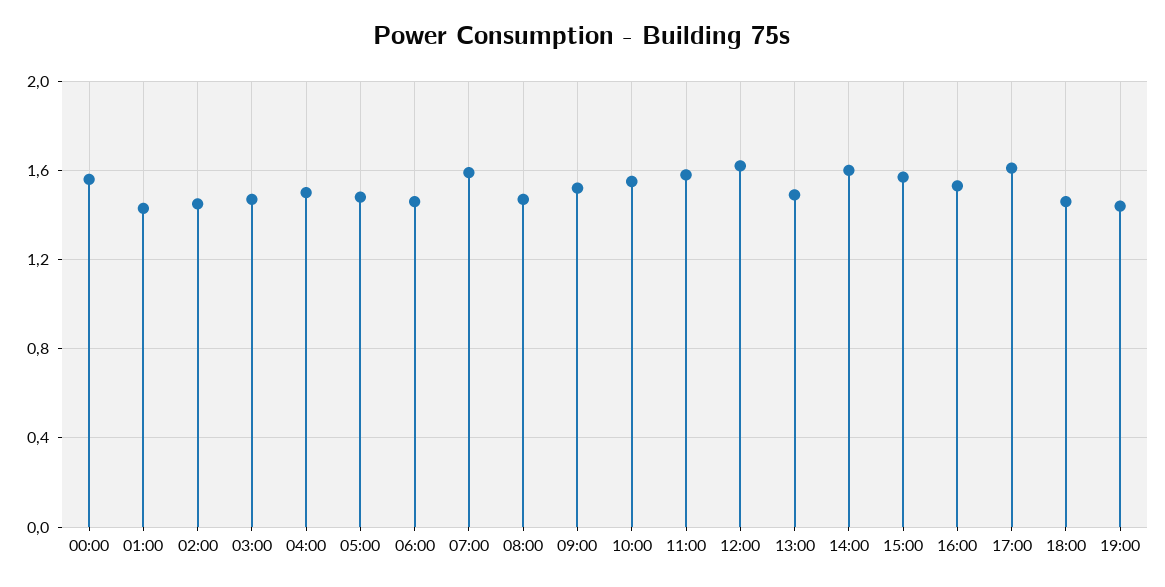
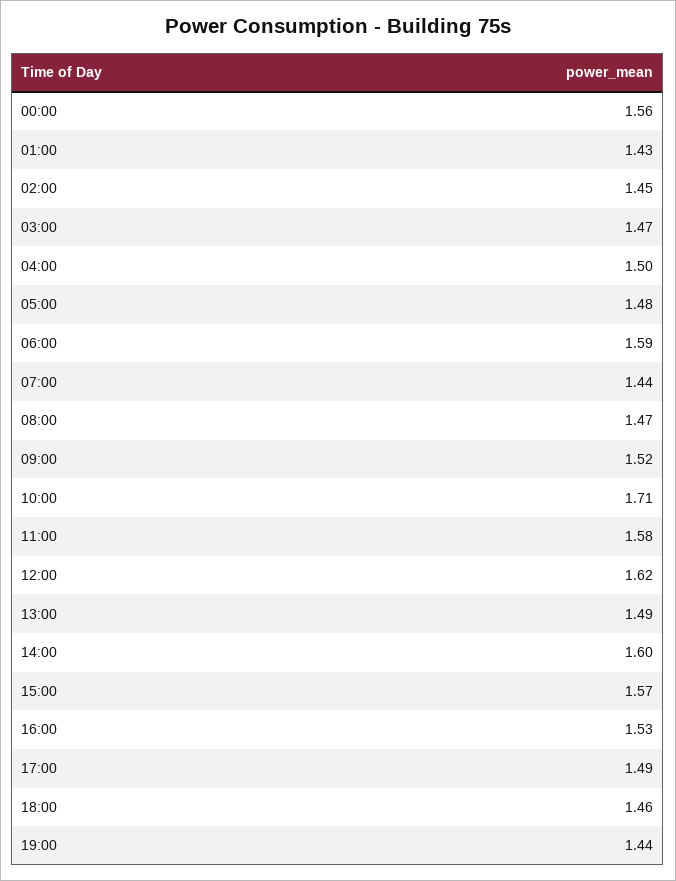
06:00: 1.45 -> 1.59
07:00: 1.6 -> 1.44
10:00: 1.55 -> 1.71
17:00: 1.6 -> 1.49

